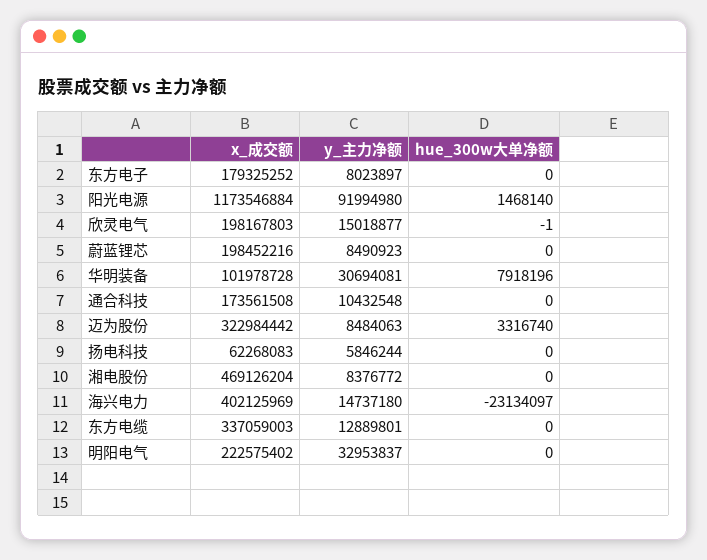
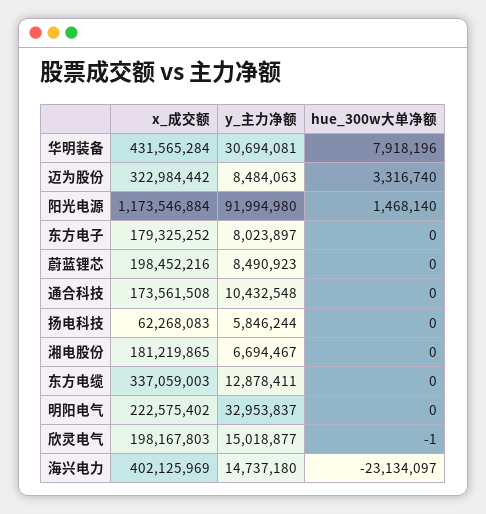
x_成交额, 华明装备: 101978728 -> 431565284
x_成交额, 湘电股份: 469126204 -> 181219865
y_主力净额, 湘电股份: 8376772 -> 6694467
y_主力净额, 东方电缆: 12889801 -> 12878411

